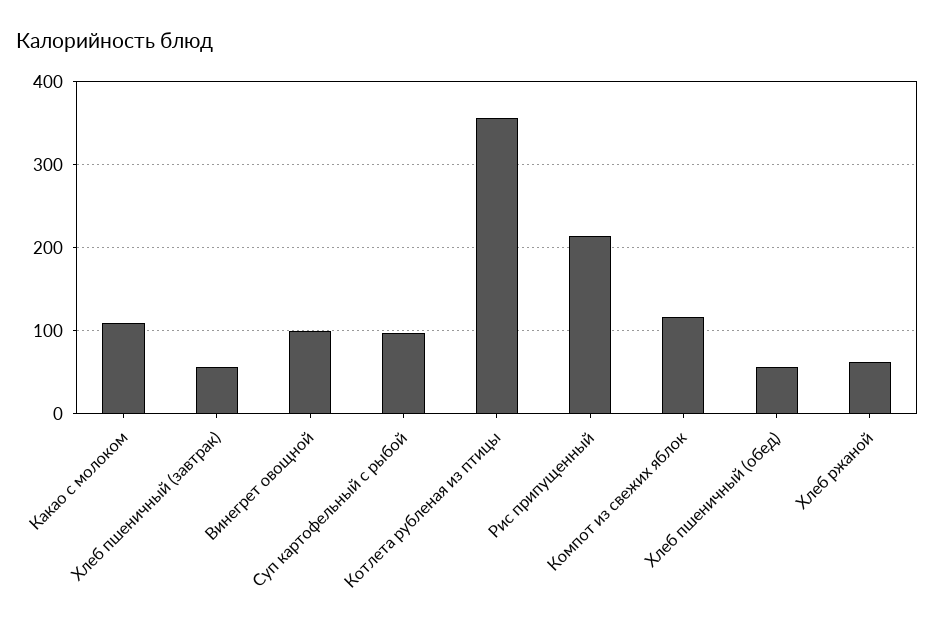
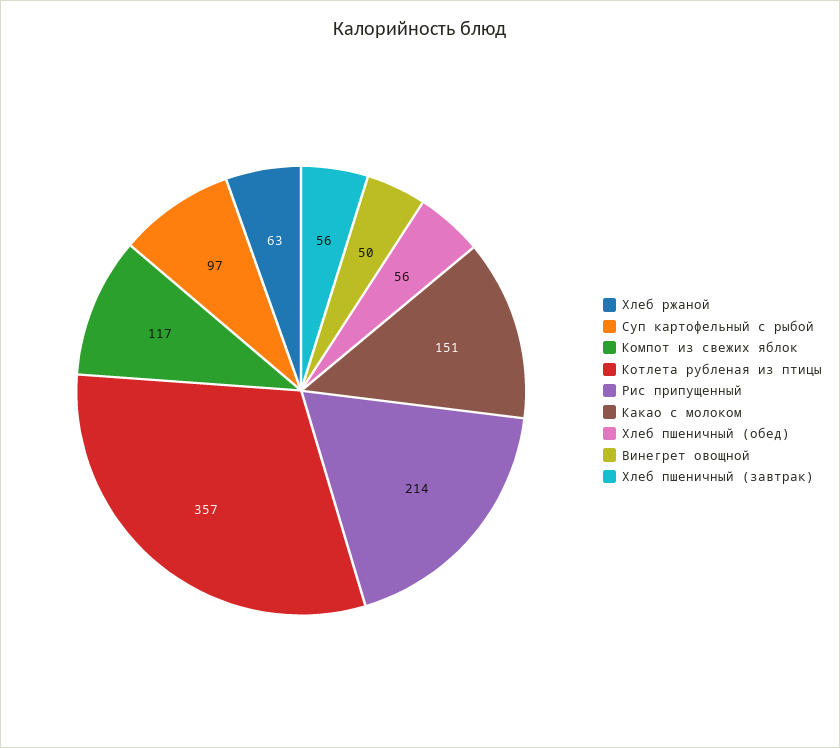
Какао с молоком: 110 -> 151
Винегрет овощной: 100 -> 50

